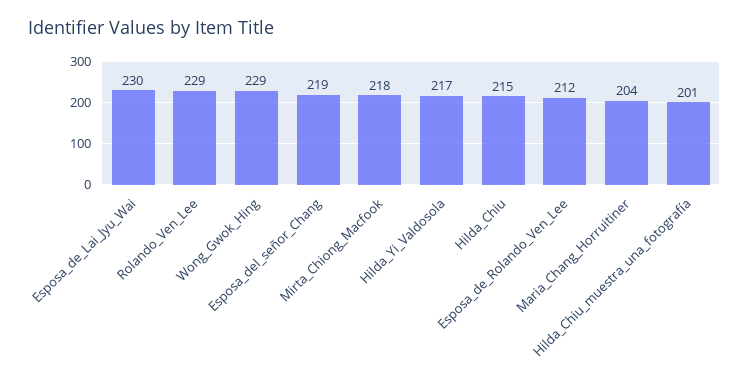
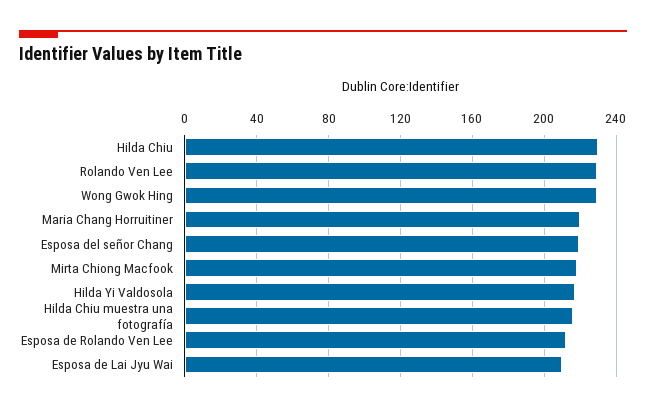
Esposa_de_Lai_Jyu_Wai: 230 -> 210
Hilda_Chiu: 215 -> 230
Maria_Chang_Horruitiner: 204 -> 220
Hilda_Chiu_muestra_una_fotografía: 201 -> 215

